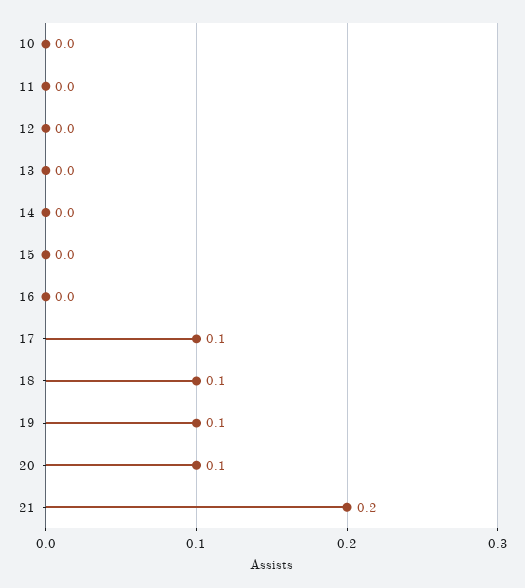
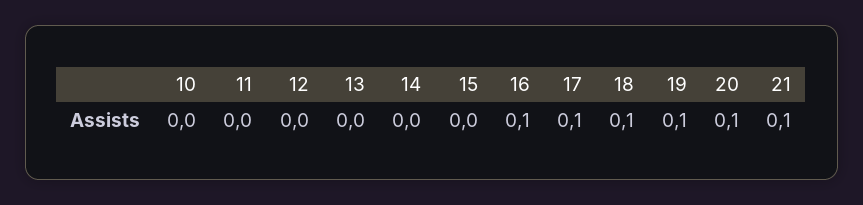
16: 0 -> 0.1
21: 0.2 -> 0.1

